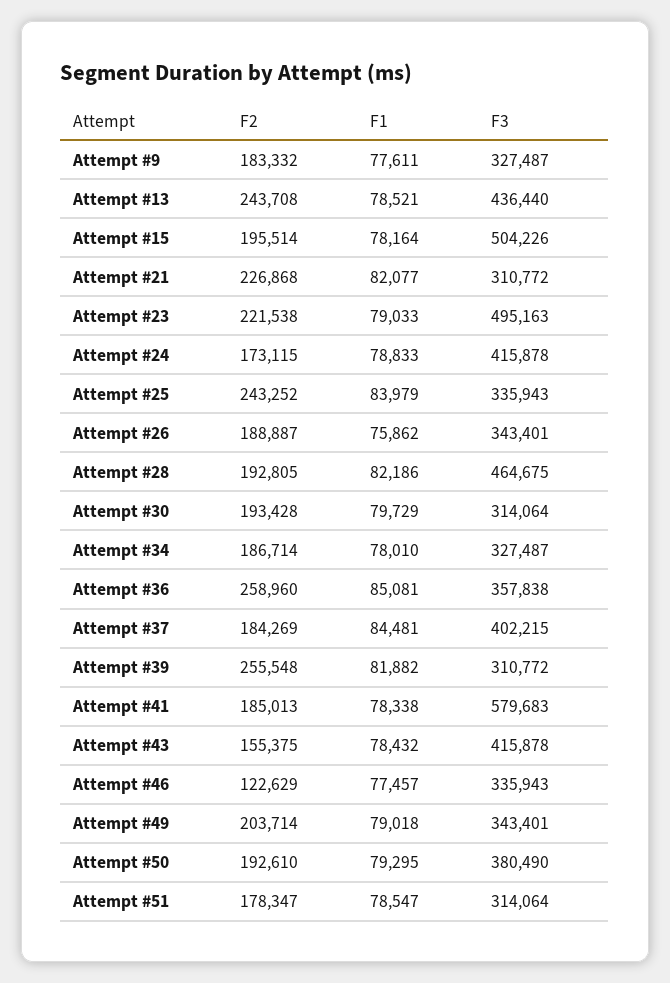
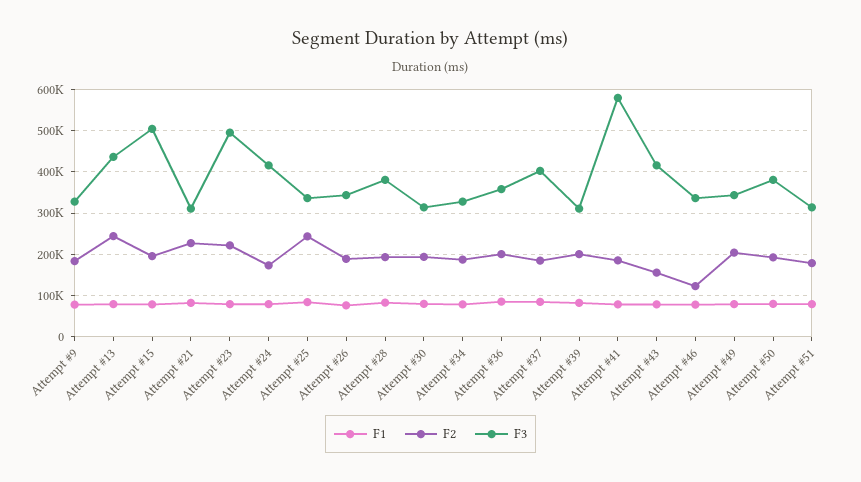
F3, Attempt #28: 464675 -> 380000
F2, Attempt #36: 258960 -> 200000
F2, Attempt #39: 255548 -> 200000

